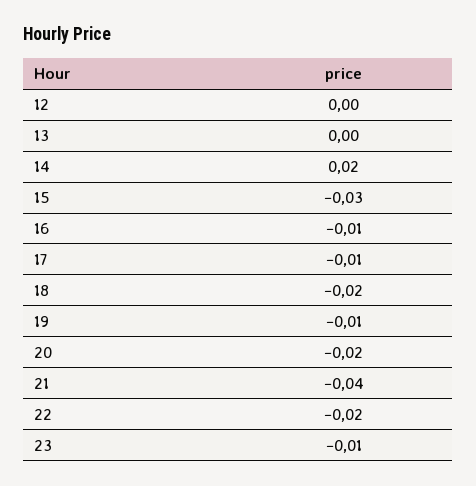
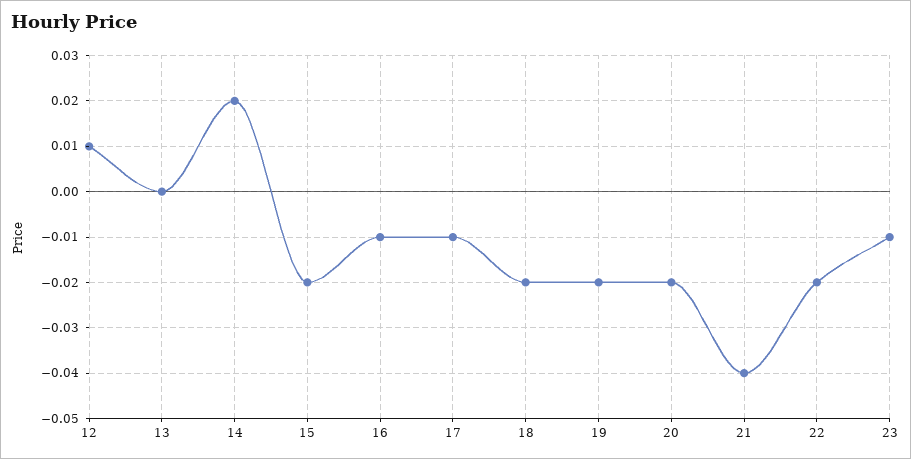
12: 0 -> 0.01
15: -0.03 -> -0.02
19: -0.01 -> -0.02

